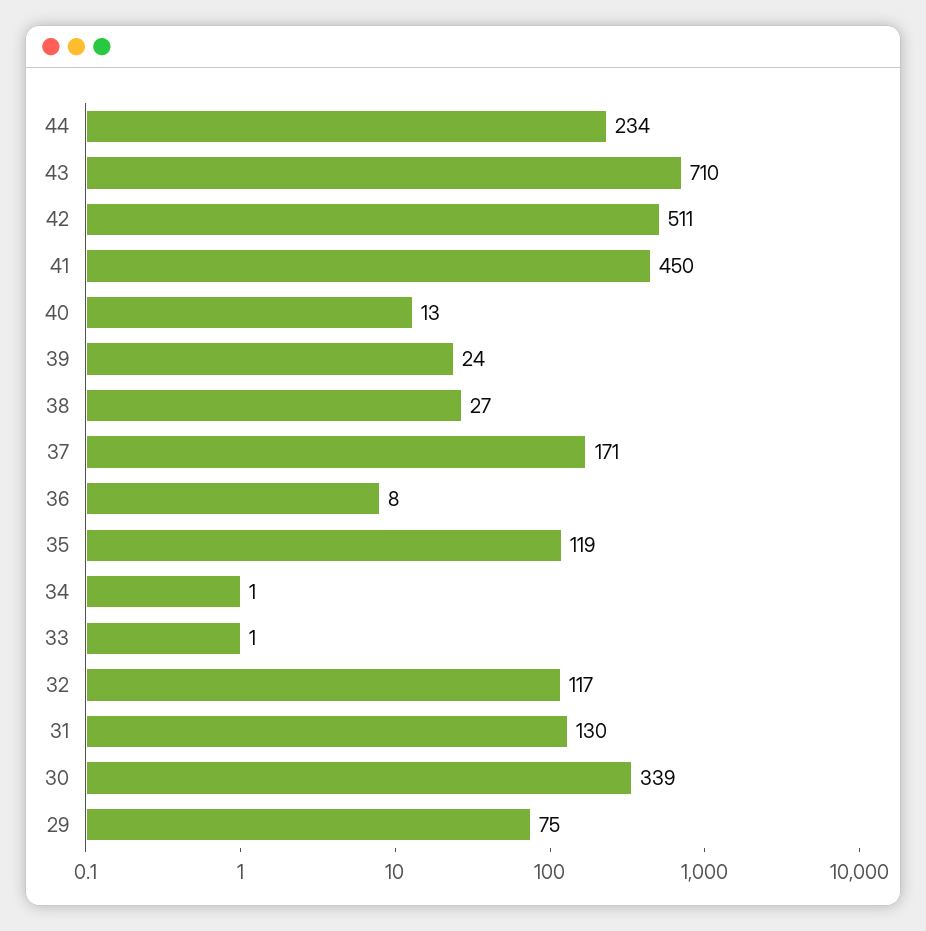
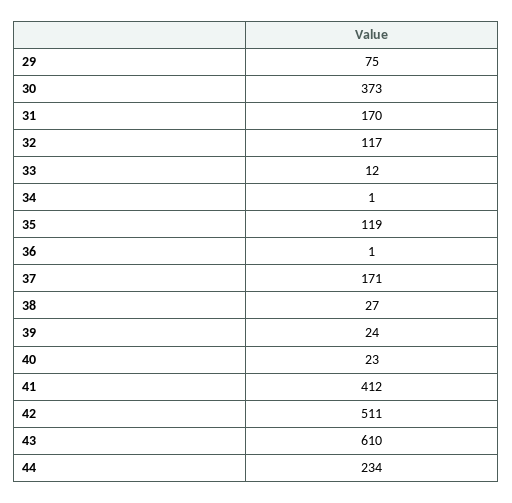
43: 710 -> 610
41: 450 -> 412
40: 13 -> 23
36: 8 -> 1
33: 1 -> 12
31: 130 -> 170
30: 339 -> 373

